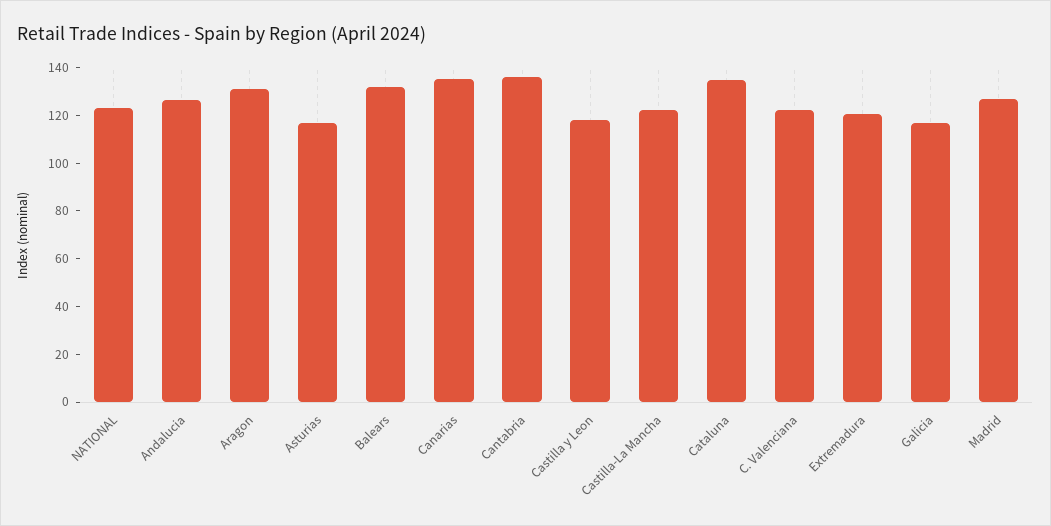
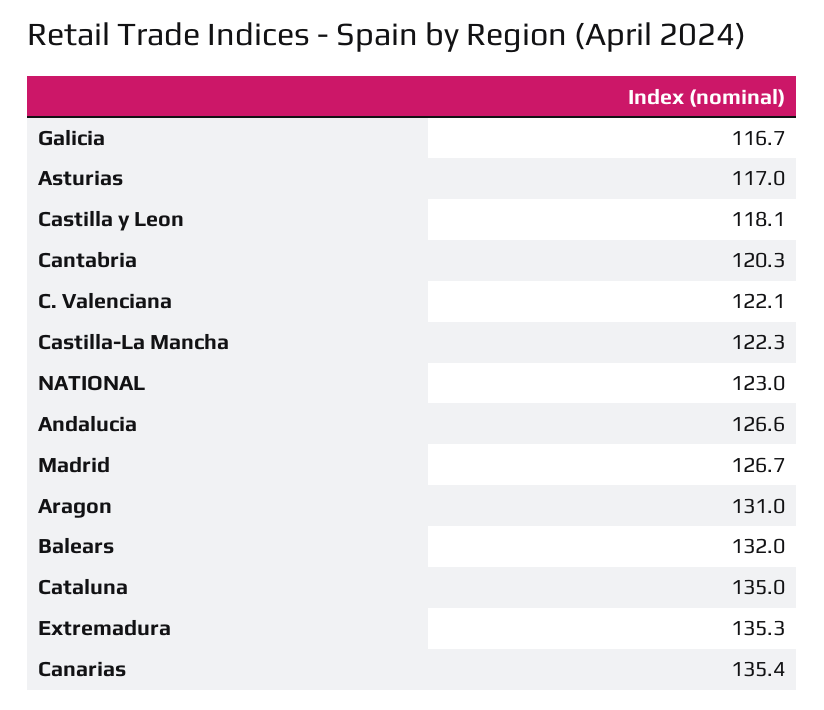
Cantabria: 135 -> 120.3
Extremadura: 120 -> 135.3

